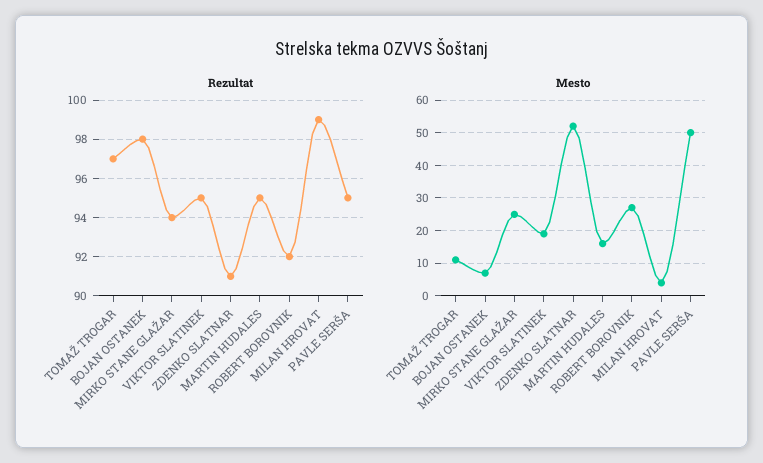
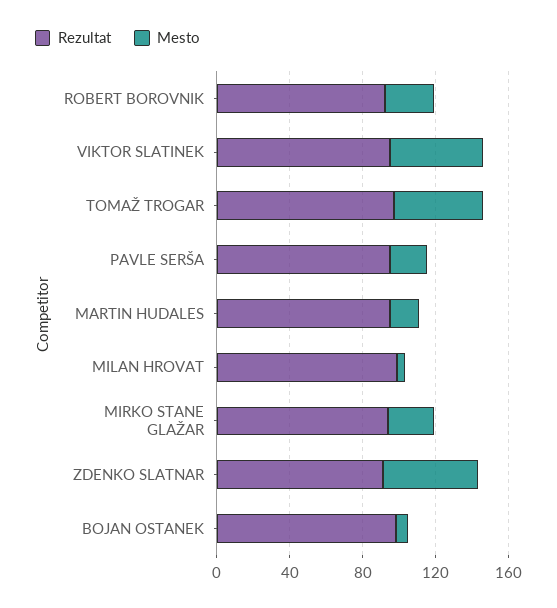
Mesto, TOMAŽ TROGAR: 10 -> 50
Mesto, VIKTOR SLATINEK: 20 -> 50
Mesto, PAVLE SERŠA: 50 -> 20

